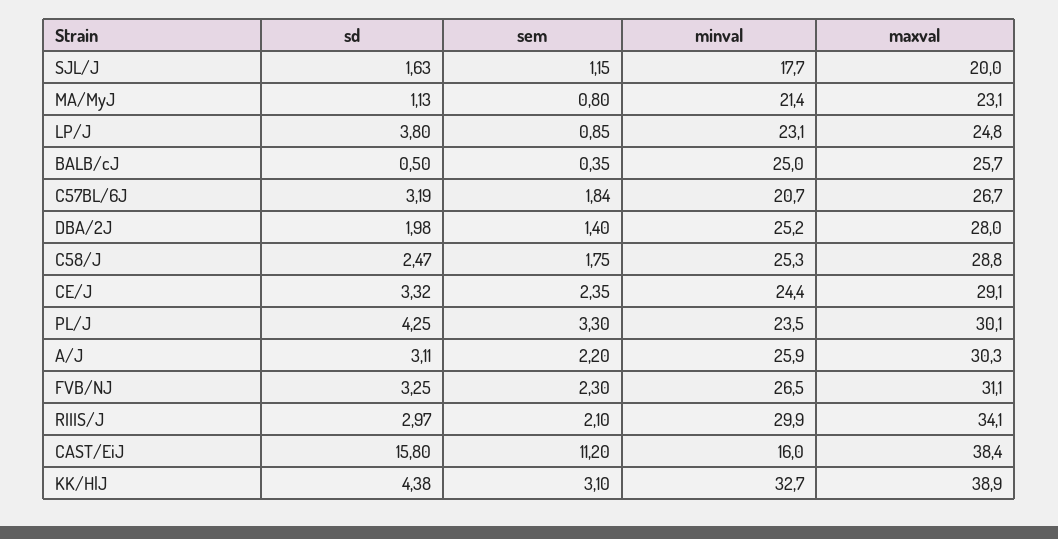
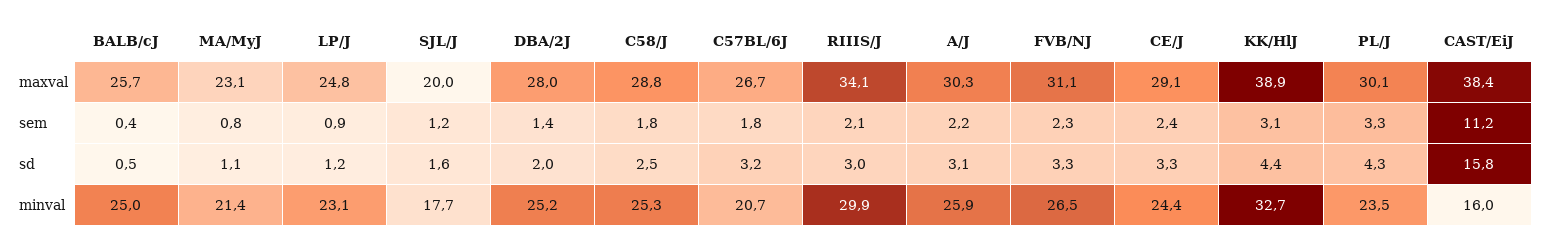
sd, LP/J: 3.8 -> 1.2

